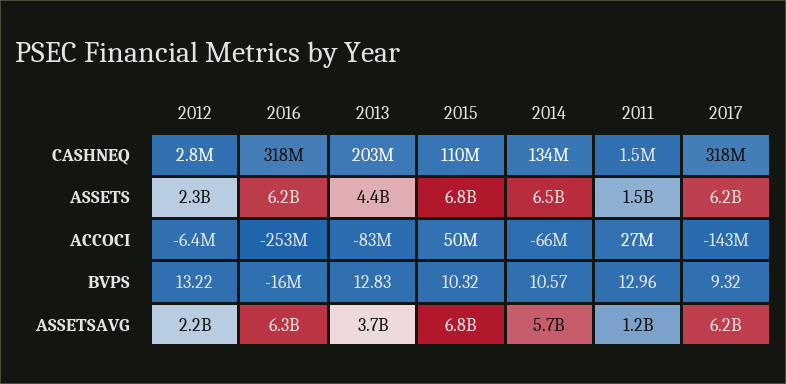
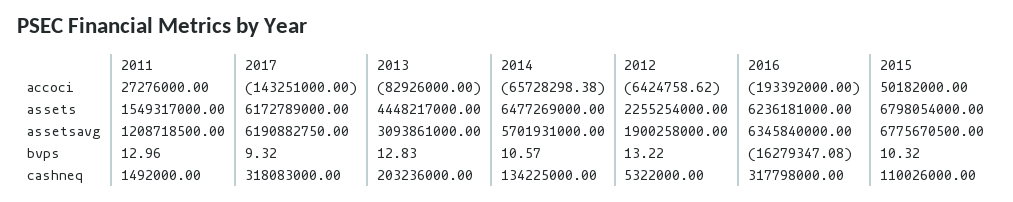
2012, CASHNEQ: 2800000 -> 5322000
2016, ACCOCI: -253000000 -> -193392000
2012, ASSETSAVG: 2200000000 -> 1900258000
2013, ASSETSAVG: 3700000000 -> 3093861000

